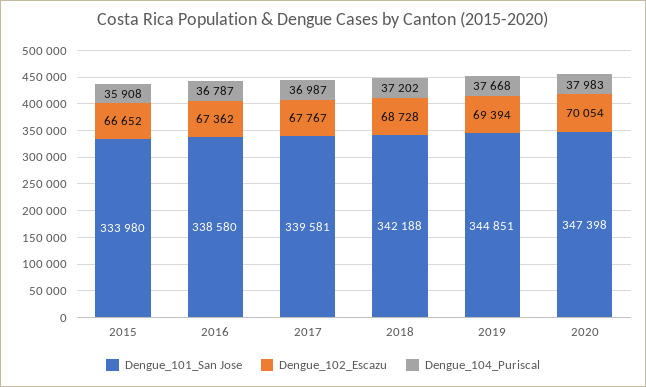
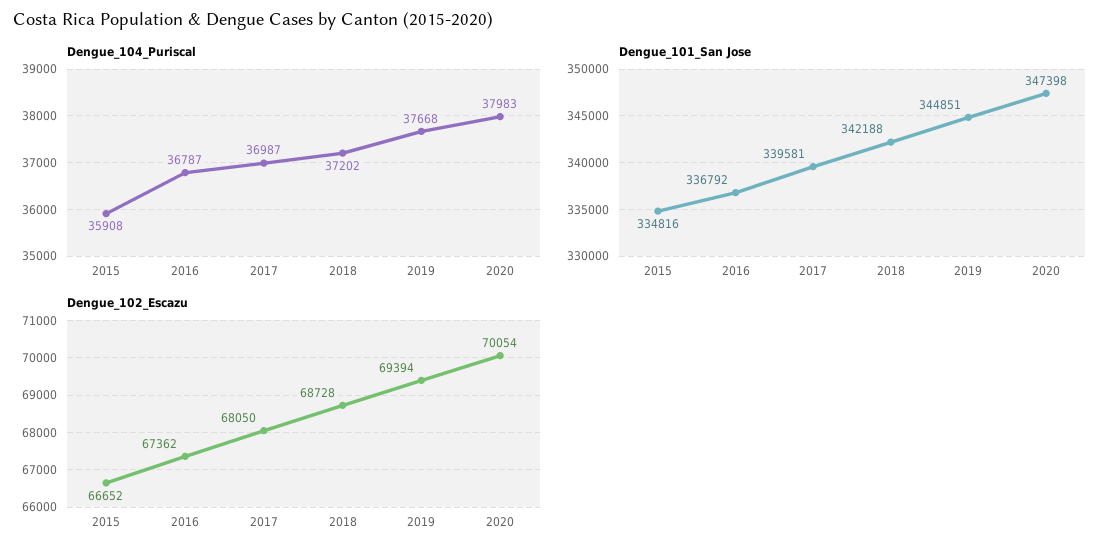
Dengue_101_San Jose, 2015: 333980 -> 334816
Dengue_101_San Jose, 2016: 338580 -> 336792
Dengue_102_Escazu, 2017: 67767 -> 68050

